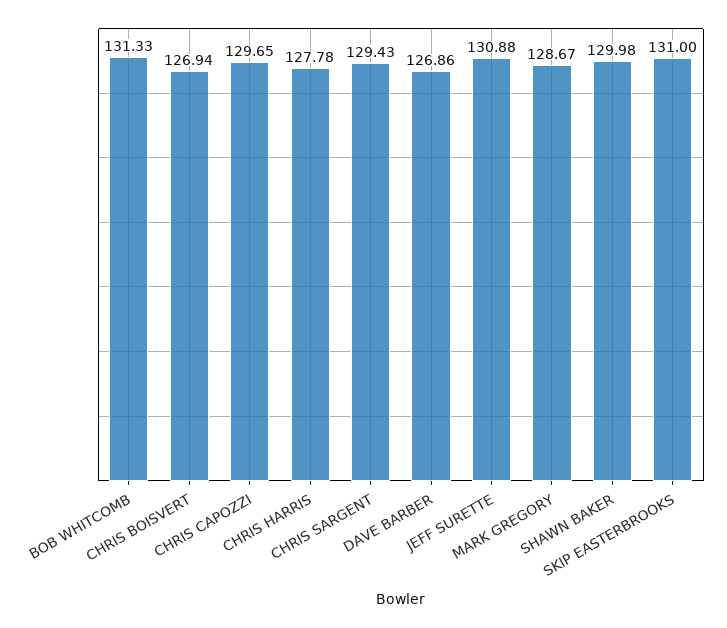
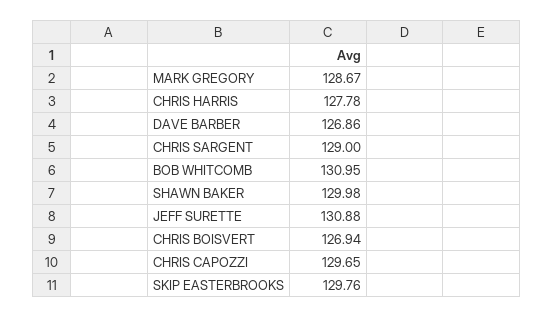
BOB WHITCOMB: 131.33 -> 130.95
CHRIS SARGENT: 129.43 -> 129
SKIP EASTERBROOKS: 131 -> 129.76

